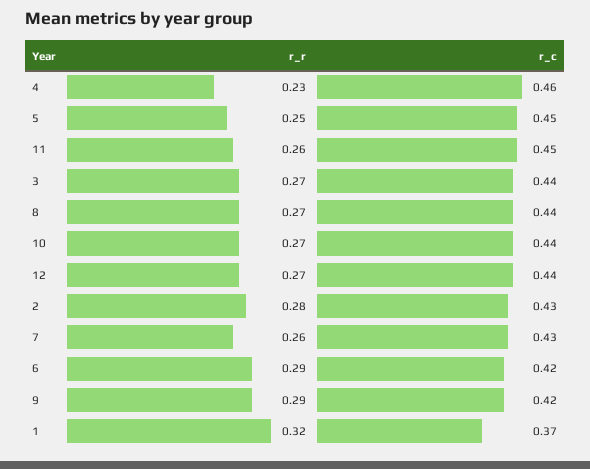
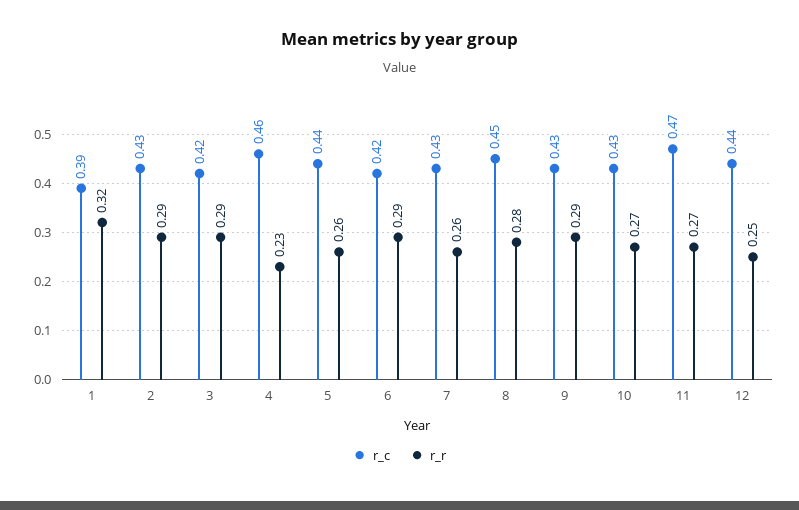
r_r, 5: 0.25 -> 0.26
r_c, 5: 0.45 -> 0.44
r_r, 11: 0.26 -> 0.27
r_c, 11: 0.45 -> 0.47
r_r, 3: 0.27 -> 0.29
r_c, 3: 0.44 -> 0.42
r_r, 8: 0.27 -> 0.28
r_c, 8: 0.44 -> 0.45
r_c, 10: 0.44 -> 0.43
r_r, 12: 0.27 -> 0.25
r_r, 2: 0.28 -> 0.29
r_c, 9: 0.42 -> 0.43
r_c, 1: 0.37 -> 0.39

